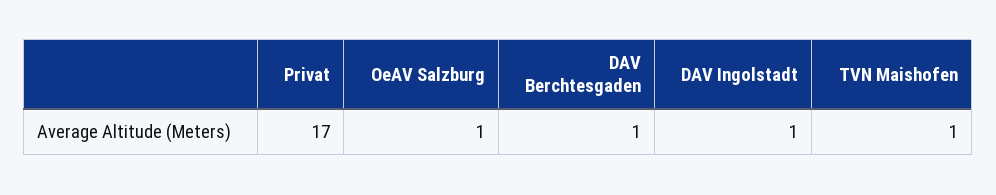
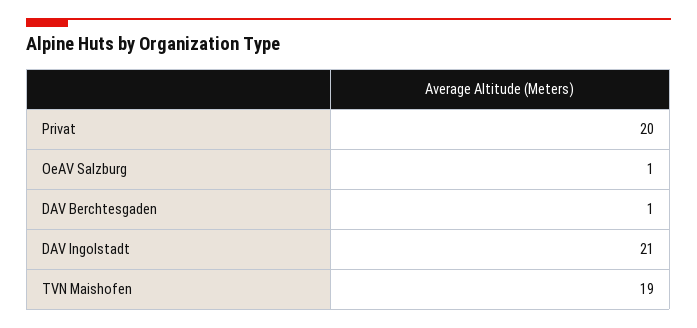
Privat: 17 -> 20
DAV Ingolstadt: 1 -> 21
TVN Maishofen: 1 -> 19

